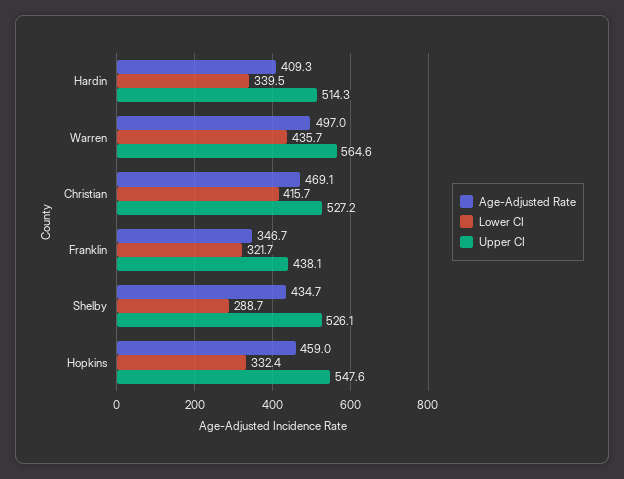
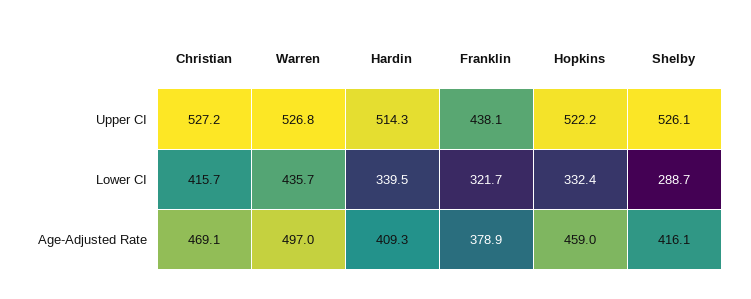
Upper CI, Warren: 564.6 -> 526.8
Age-Adjusted Rate, Franklin: 346.7 -> 378.9
Age-Adjusted Rate, Shelby: 434.7 -> 416.1
Upper CI, Hopkins: 547.6 -> 522.2

